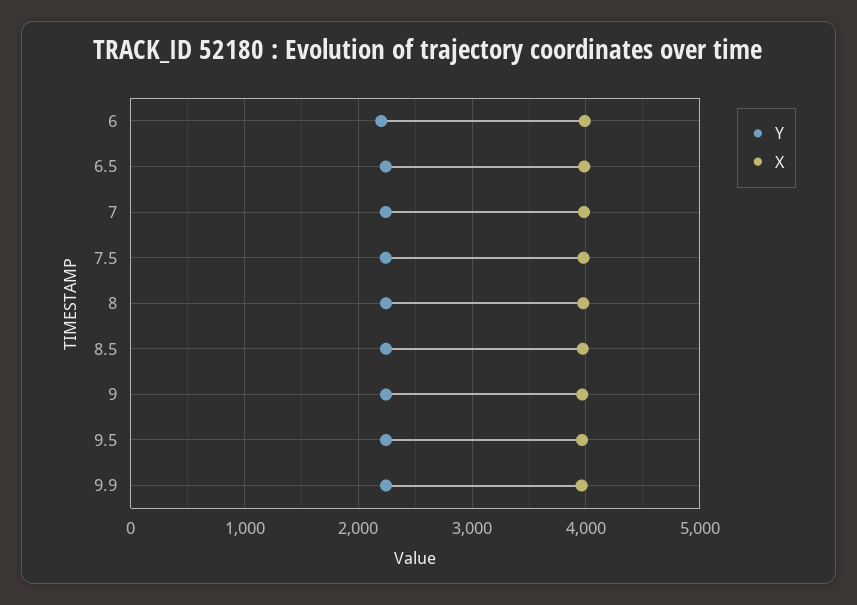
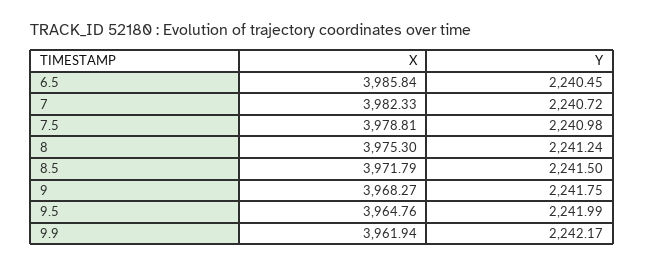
Y, 6: 2200 -> none
X, 6: 4000 -> none

